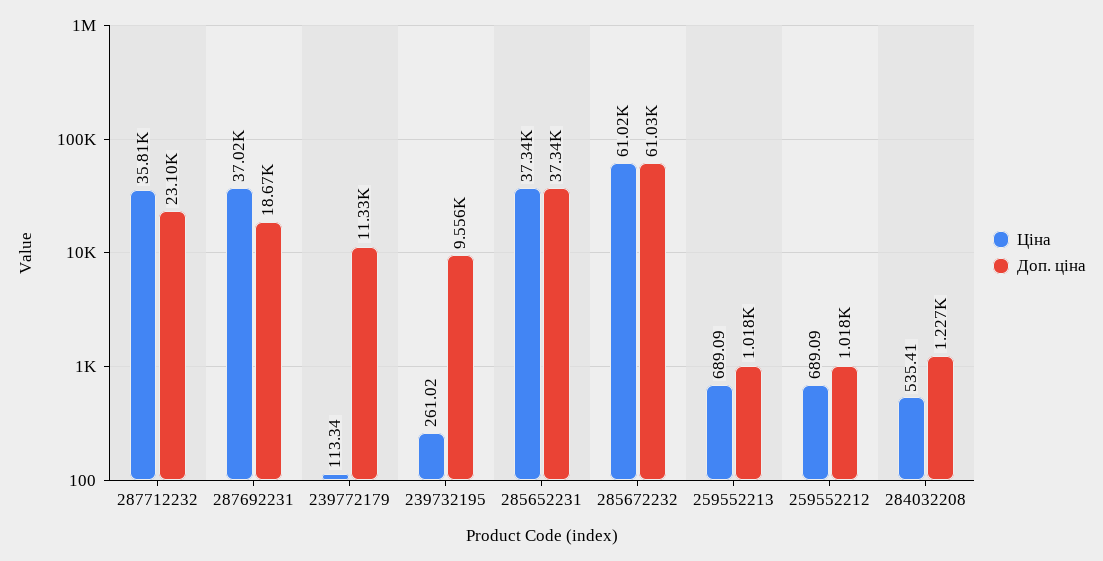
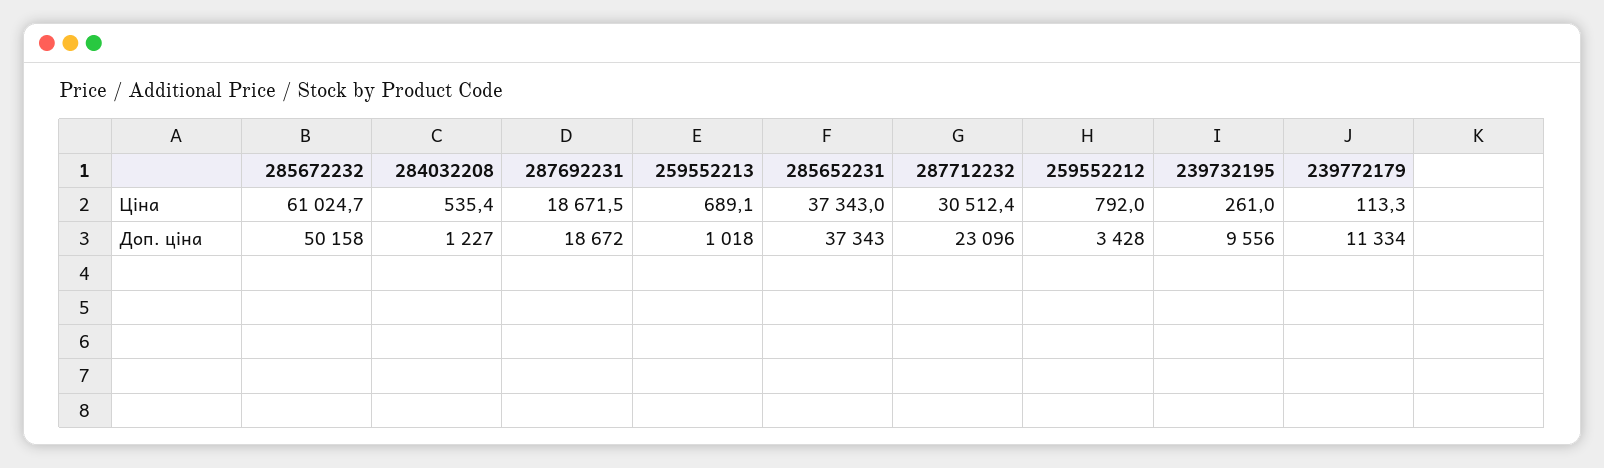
Ціна, 287712232: 35810 -> 30512.4
Ціна, 287692231: 37020 -> 18671.5
Доп. ціна, 285672232: 61030 -> 50158
Ціна, 259552212: 689.09 -> 792
Доп. ціна, 259552212: 1018 -> 3428

